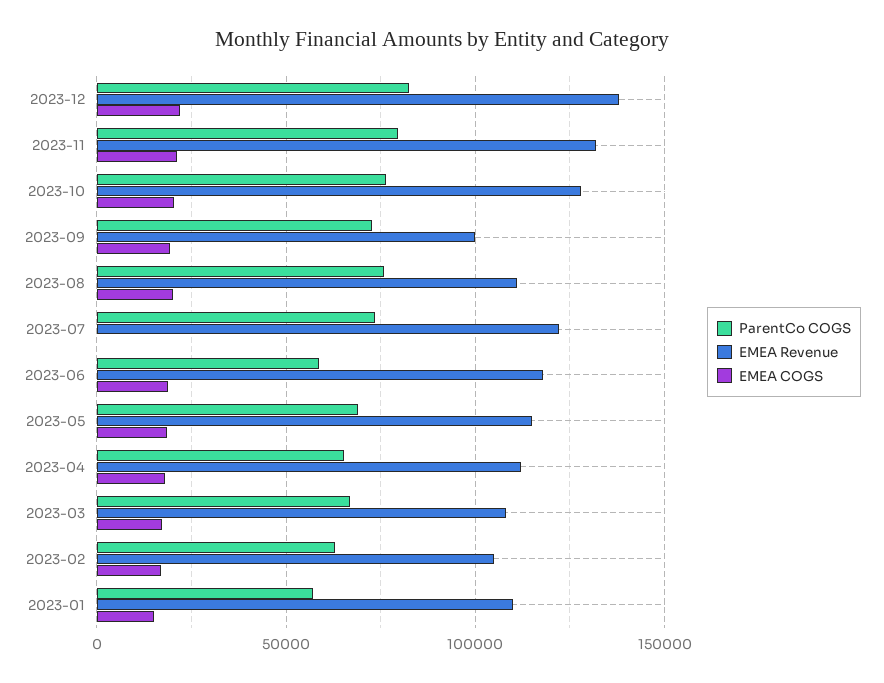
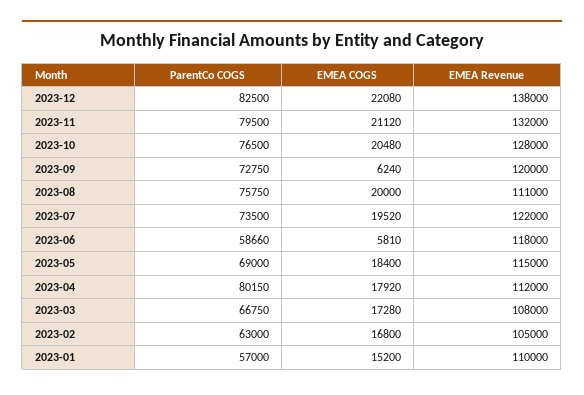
EMEA Revenue, 2023-09: 100000 -> 120000
EMEA COGS, 2023-09: 20000 -> 6240
EMEA COGS, 2023-07: 0 -> 19520
EMEA COGS, 2023-06: 20000 -> 5810
ParentCo COGS, 2023-04: 65000 -> 80150

